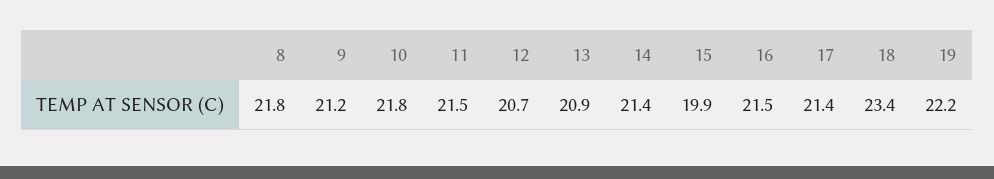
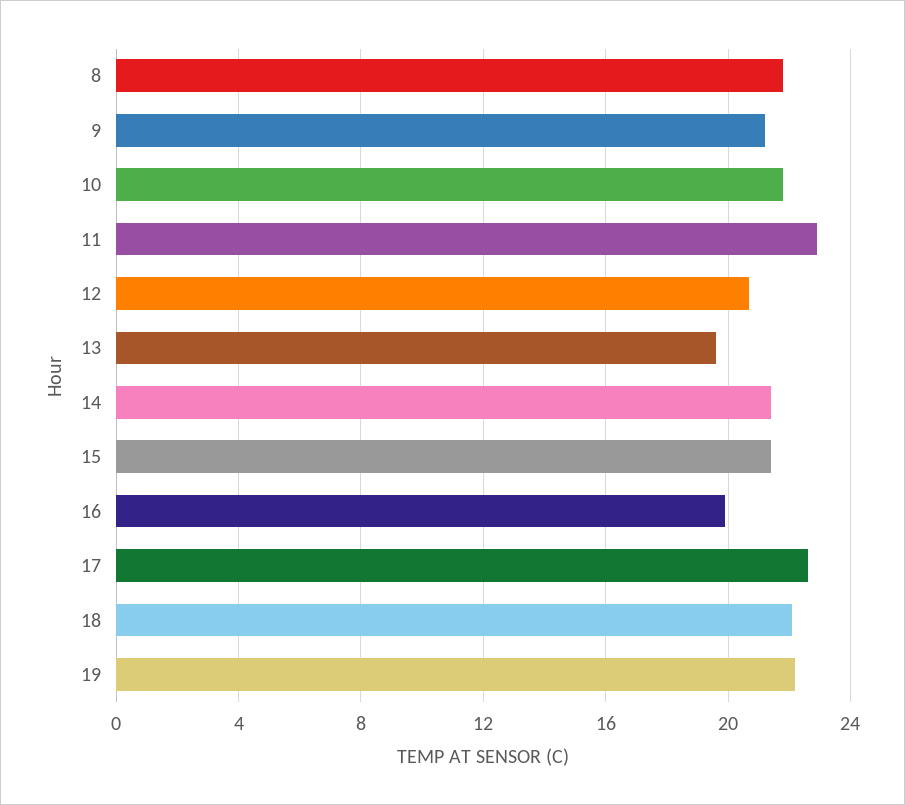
11: 21.5 -> 23
13: 20.9 -> 19.5
15: 19.9 -> 21.5
16: 21.5 -> 20
17: 21.4 -> 22.5
18: 23.4 -> 22

